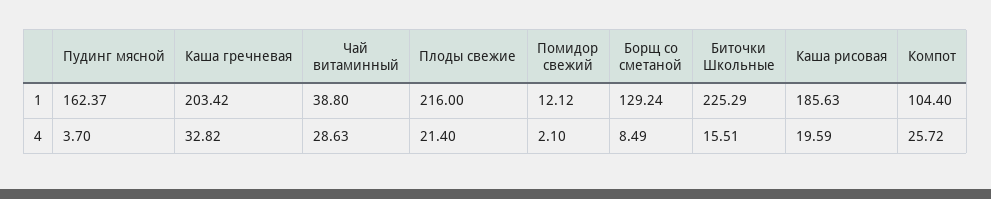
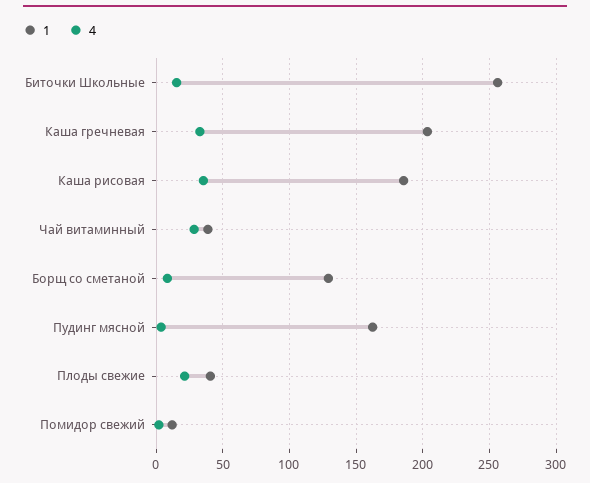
1, Плоды свежие: 216 -> 40
1, Биточки Школьные: 225.29 -> 255
1, Компот: 104.4 -> none
4, Каша рисовая: 19.59 -> 35
4, Компот: 25.72 -> none

